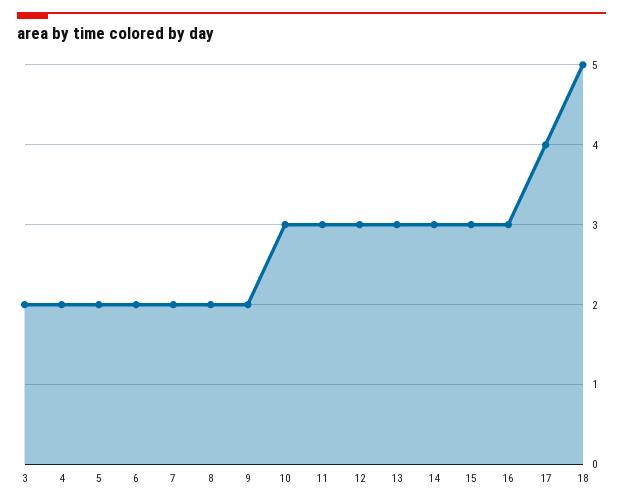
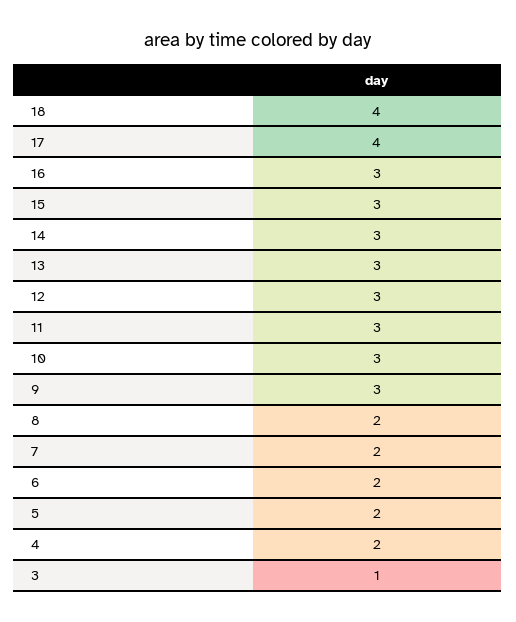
3: 2 -> 1
9: 2 -> 3
18: 5 -> 4

